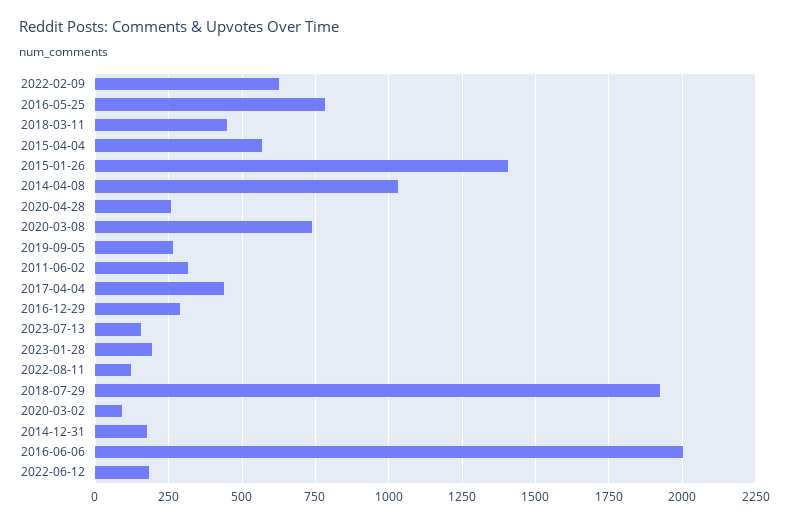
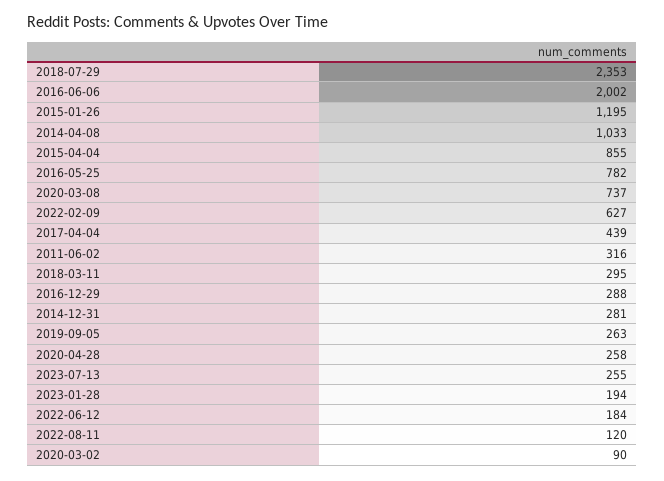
2018-03-11: 450 -> 295
2015-04-04: 575 -> 855
2015-01-26: 1400 -> 1195
2023-07-13: 150 -> 255
2018-07-29: 1925 -> 2353
2014-12-31: 175 -> 281

